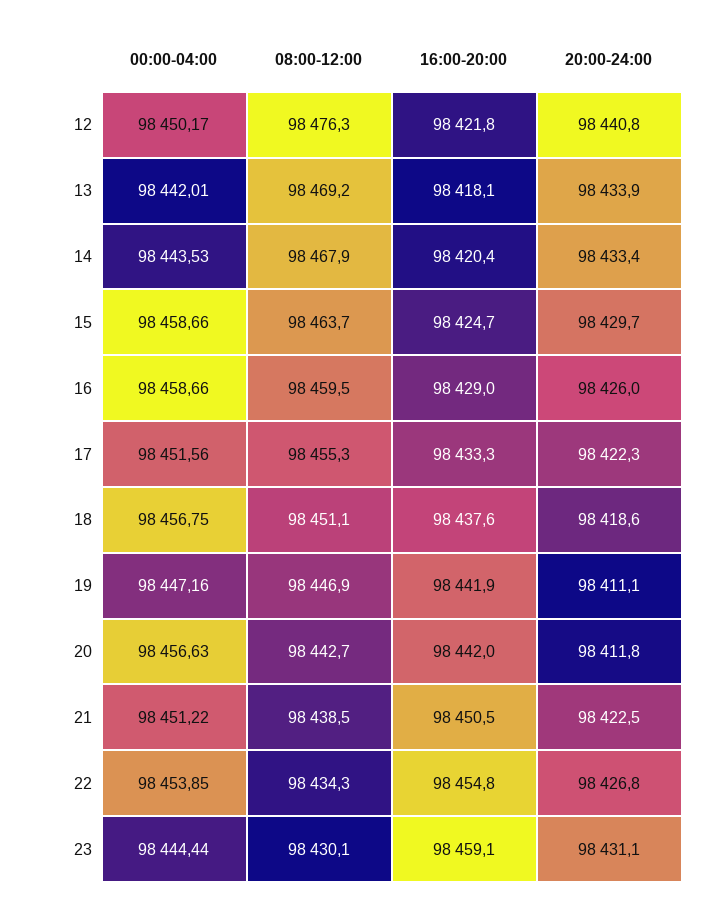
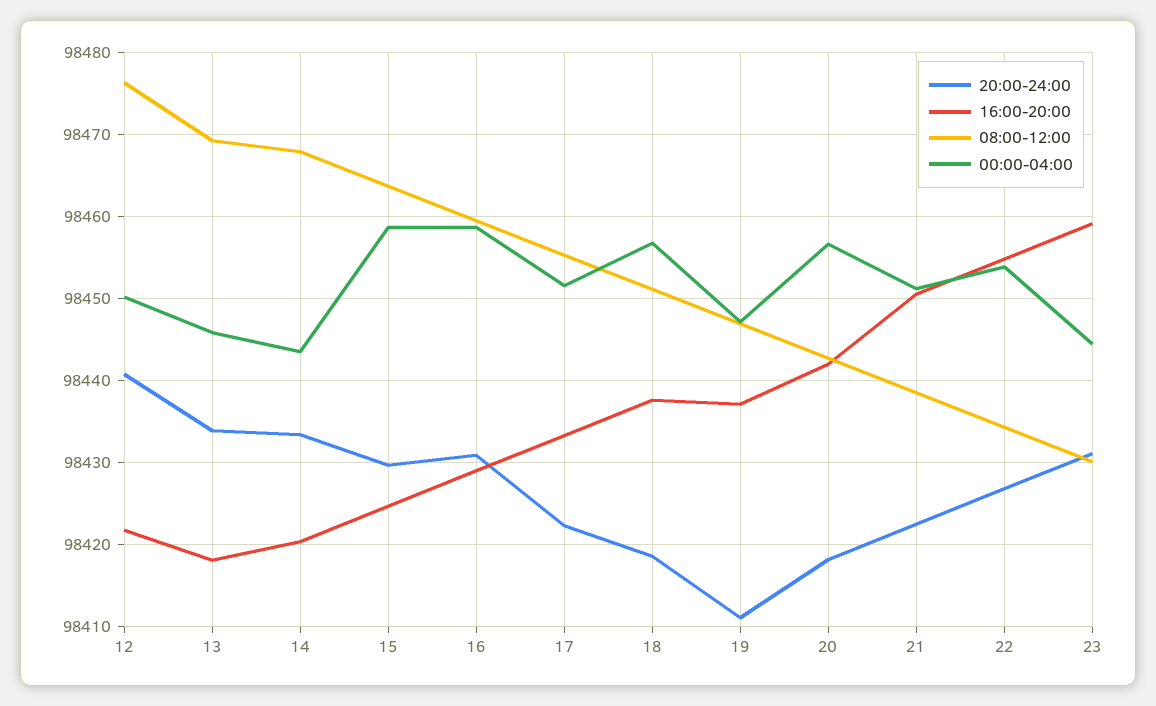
00:00-04:00, 13: 98442.01 -> 98446
20:00-24:00, 16: 98426 -> 98431
16:00-20:00, 19: 98441.9 -> 98437
20:00-24:00, 20: 98411.8 -> 98418

